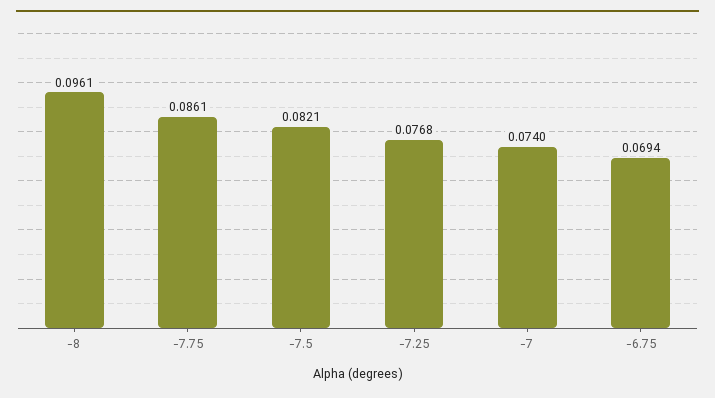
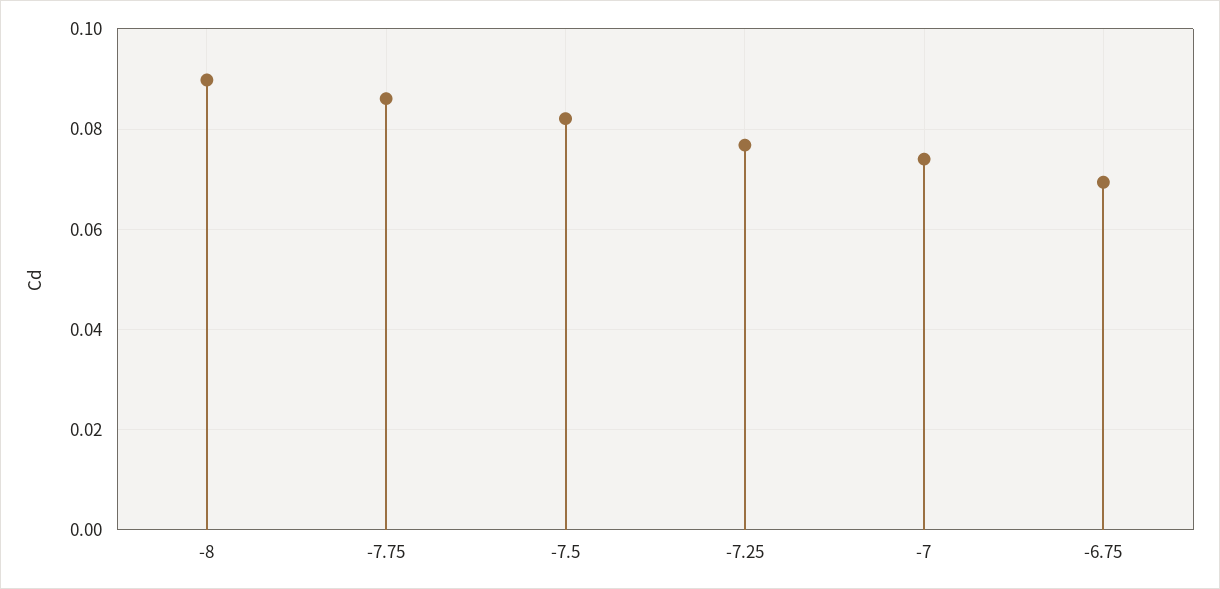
-8: 0.0961 -> 0.09

